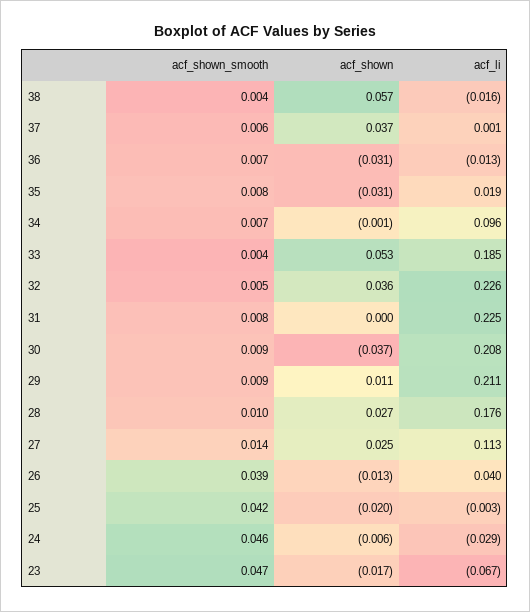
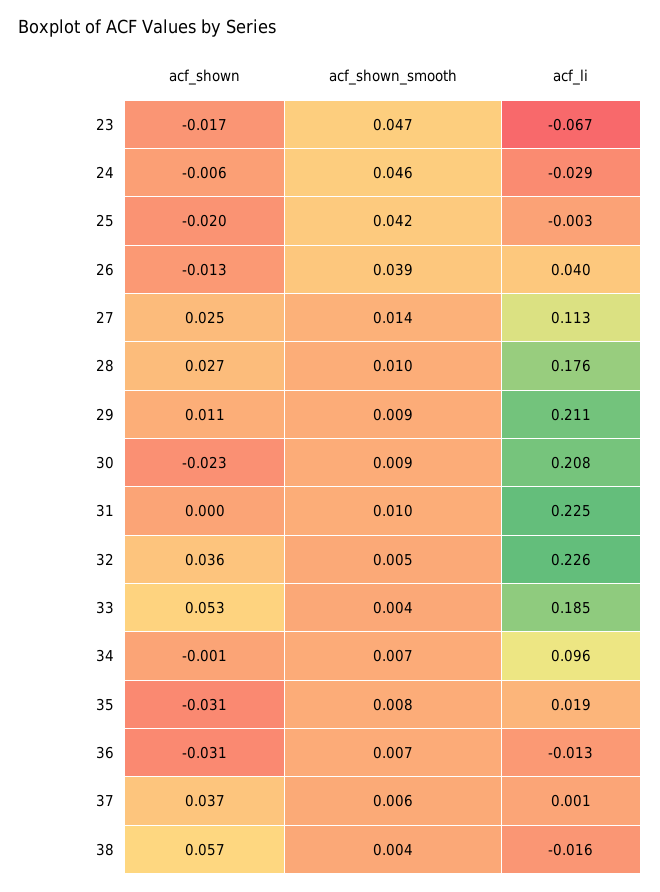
acf_shown_smooth, 31: 0.008 -> 0.01
acf_shown, 30: -0.037 -> -0.023

